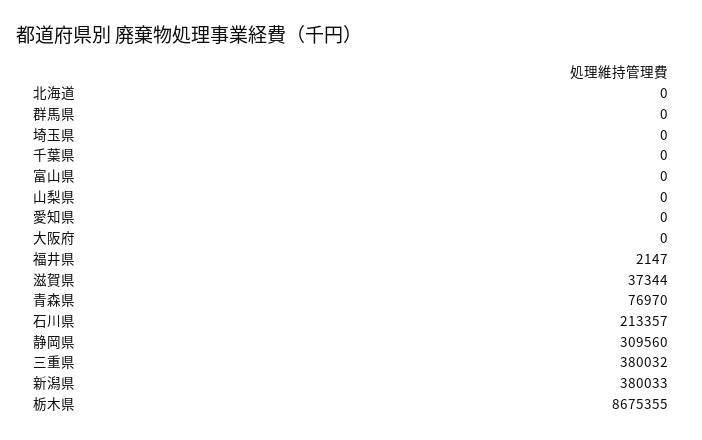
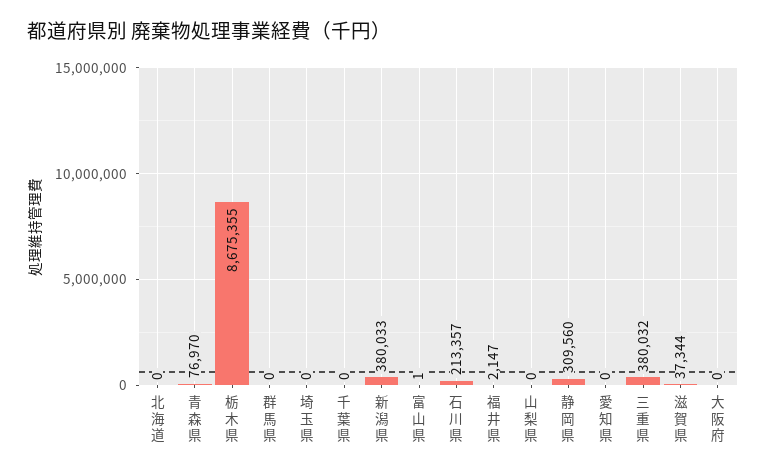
富山県: 0 -> 1

